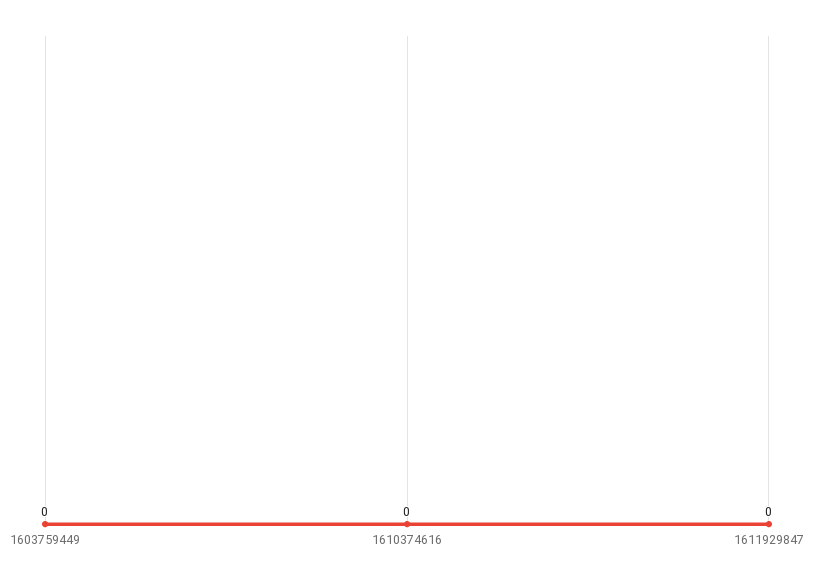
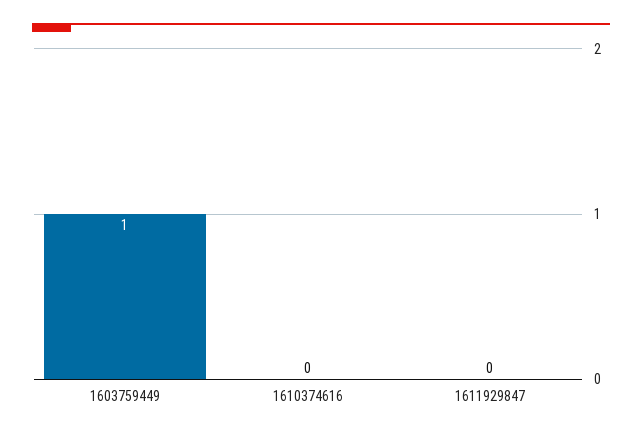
1603759449: 0 -> 1

